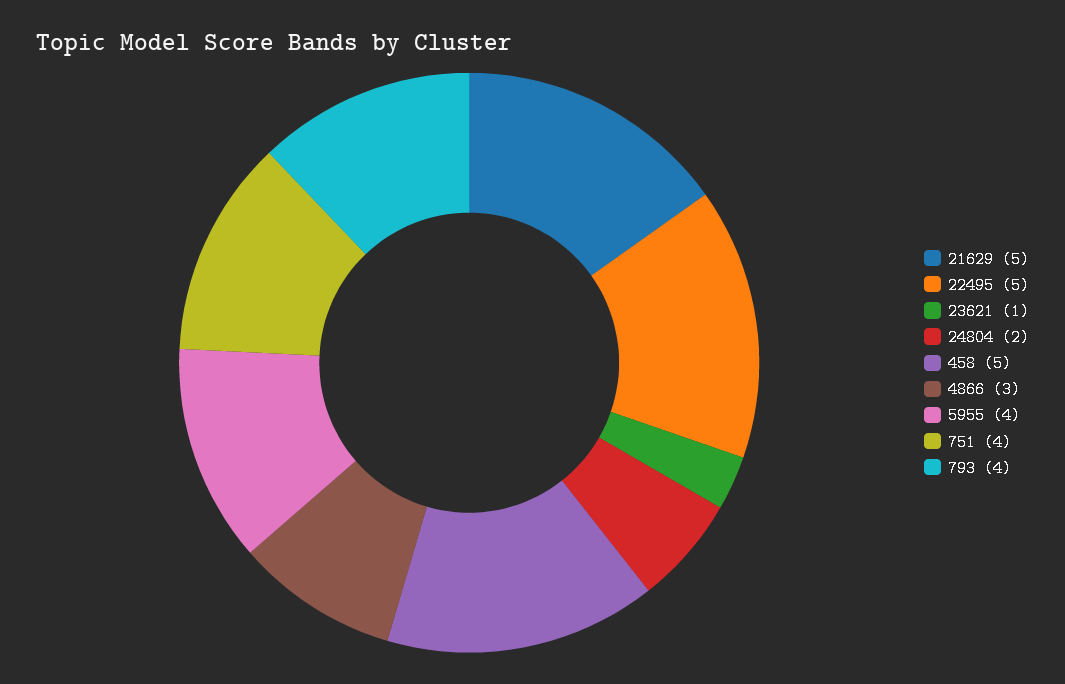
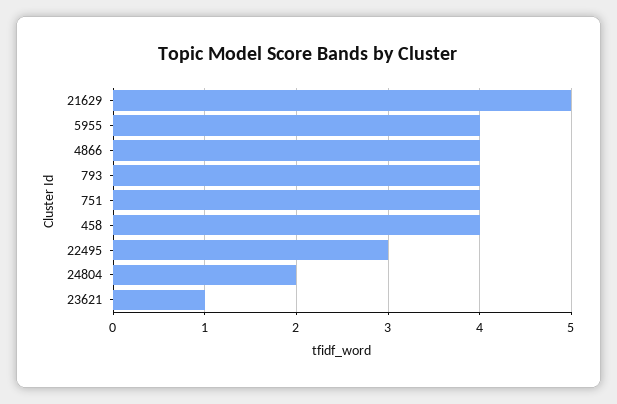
22495: 5 -> 3
458: 5 -> 4
4866: 3 -> 4

